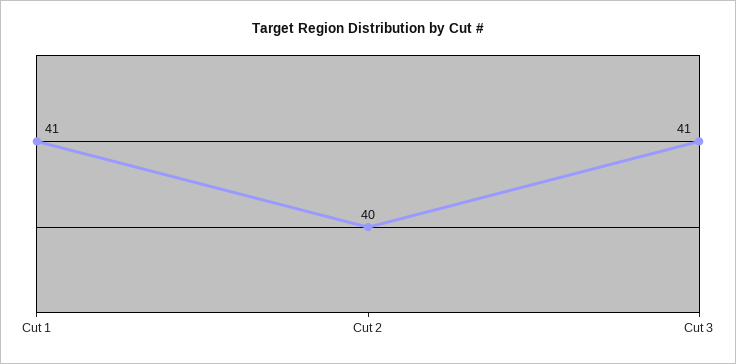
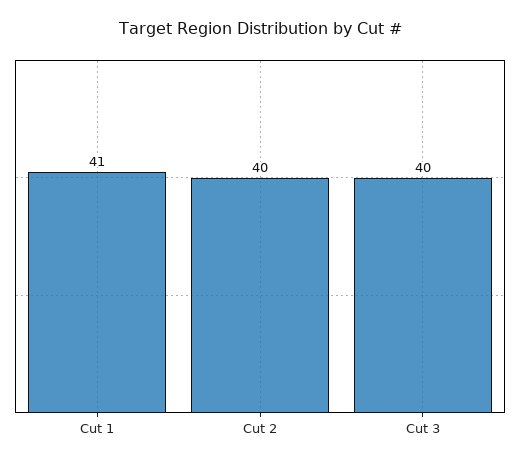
Cut 3: 41 -> 40

